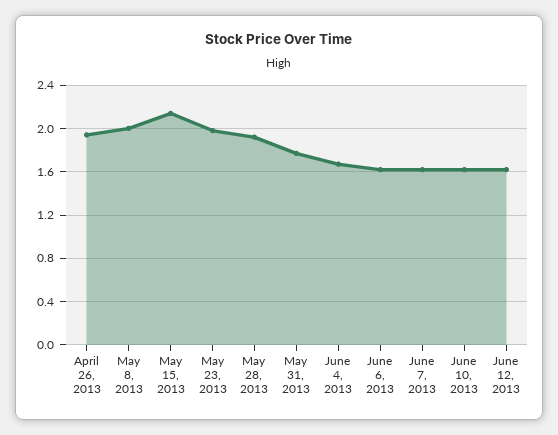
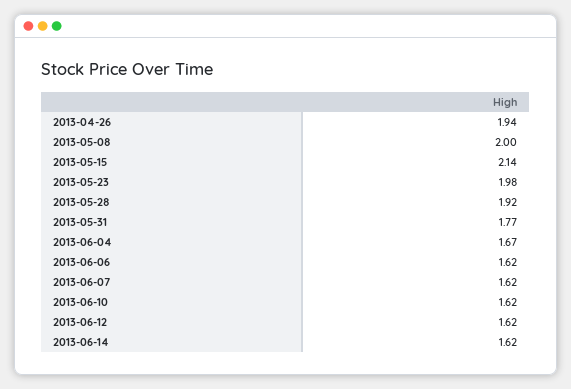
2013-06-14: none -> 1.62

